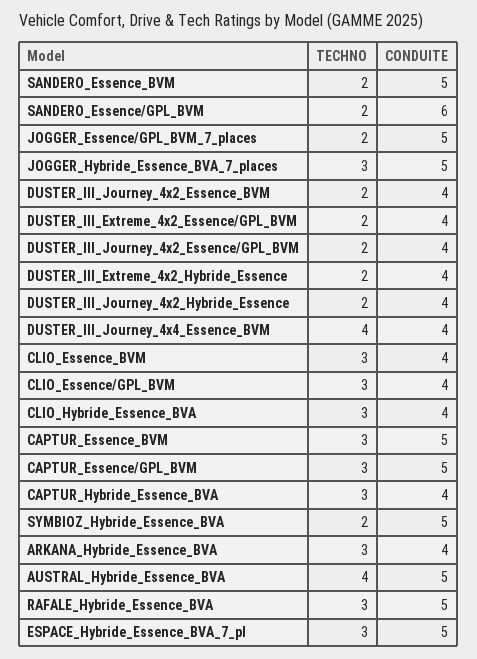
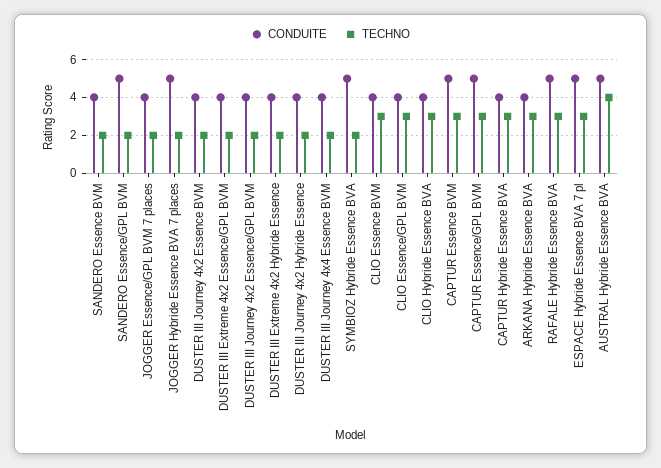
CONDUITE, SANDERO_Essence_BVM: 5 -> 4
CONDUITE, SANDERO_Essence/GPL_BVM: 6 -> 5
CONDUITE, JOGGER_Essence/GPL_BVM_7_places: 5 -> 4
TECHNO, JOGGER_Hybride_Essence_BVA_7_places: 3 -> 2
TECHNO, DUSTER_III_Journey_4x4_Essence_BVM: 4 -> 2

